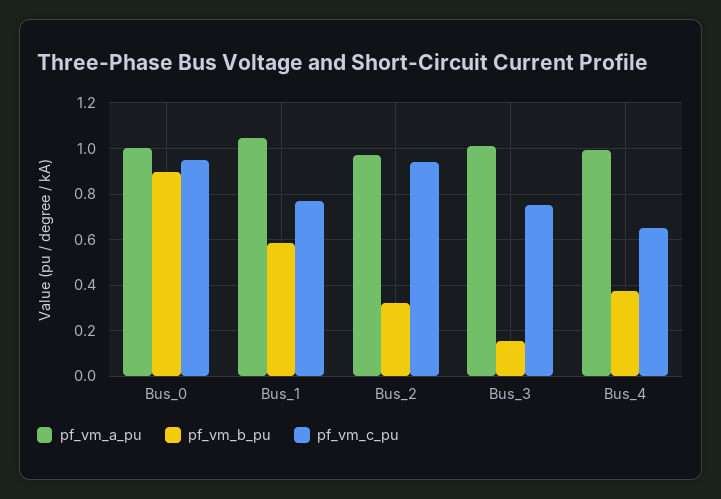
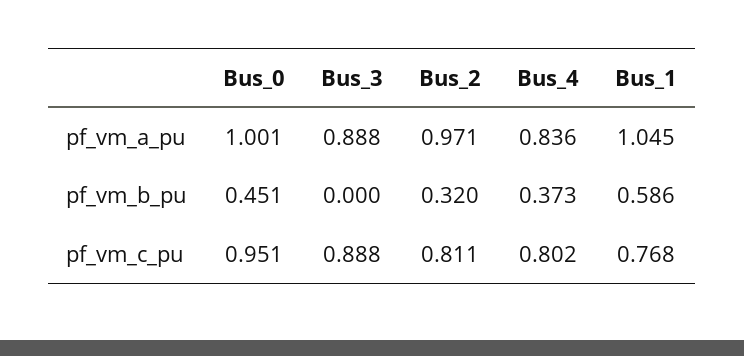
pf_vm_b_pu, Bus_0: 0.9 -> 0.451
pf_vm_c_pu, Bus_2: 0.95 -> 0.811
pf_vm_a_pu, Bus_3: 1 -> 0.888
pf_vm_b_pu, Bus_3: 0.15 -> 0
pf_vm_c_pu, Bus_3: 0.75 -> 0.888
pf_vm_a_pu, Bus_4: 1 -> 0.836
pf_vm_c_pu, Bus_4: 0.65 -> 0.802

